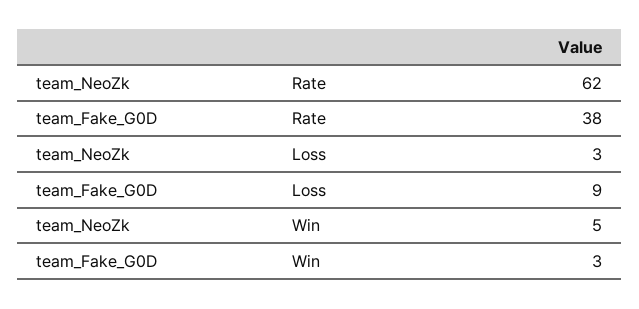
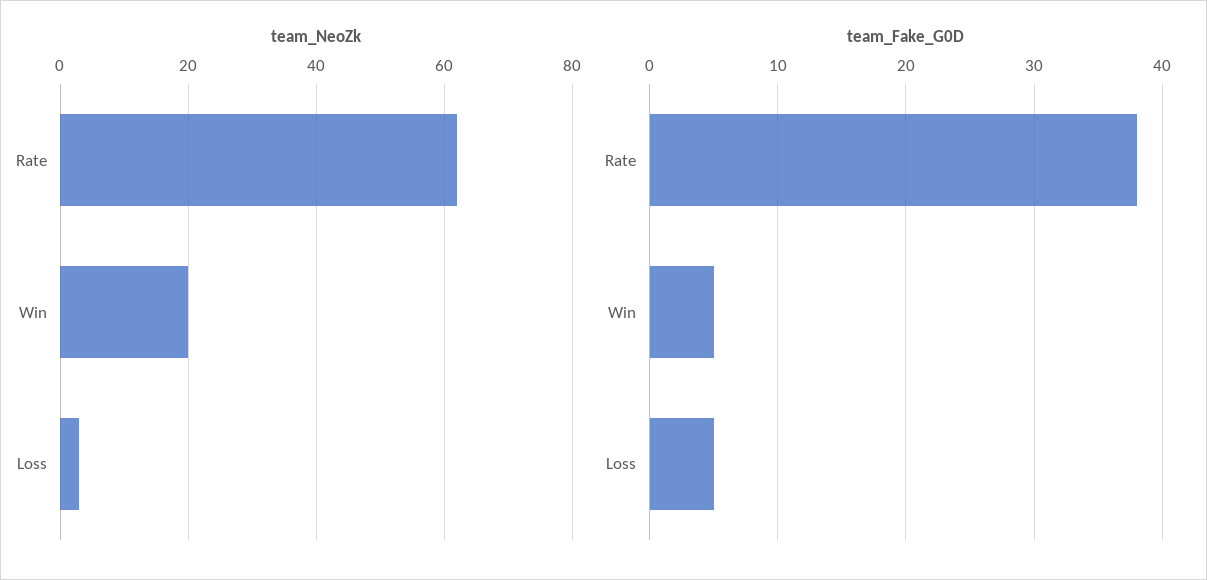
team_Fake_G0D, Loss: 9 -> 5
team_NeoZk, Win: 5 -> 20
team_Fake_G0D, Win: 3 -> 5

